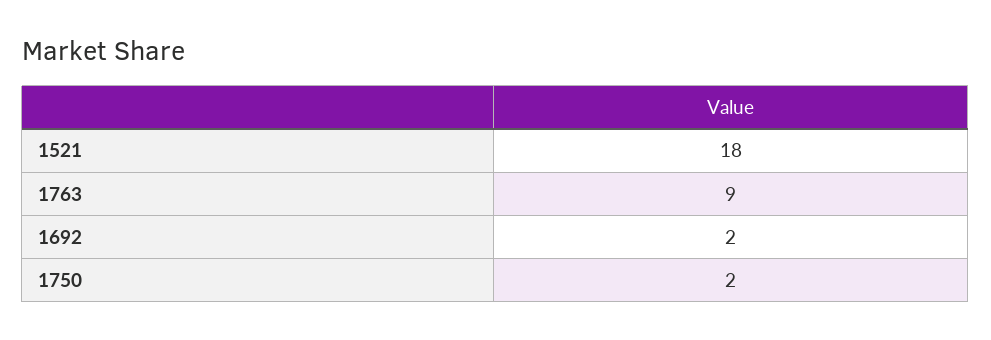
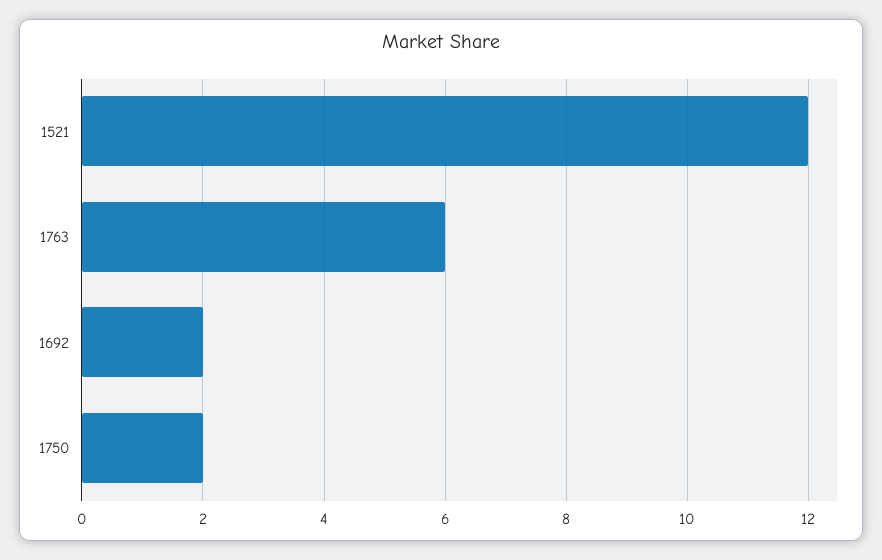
1521: 18 -> 12
1763: 9 -> 6

